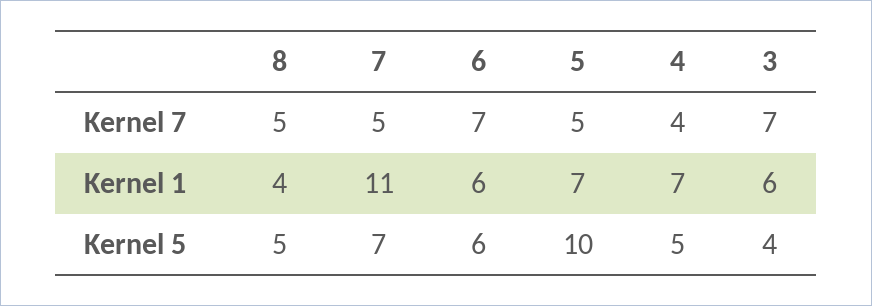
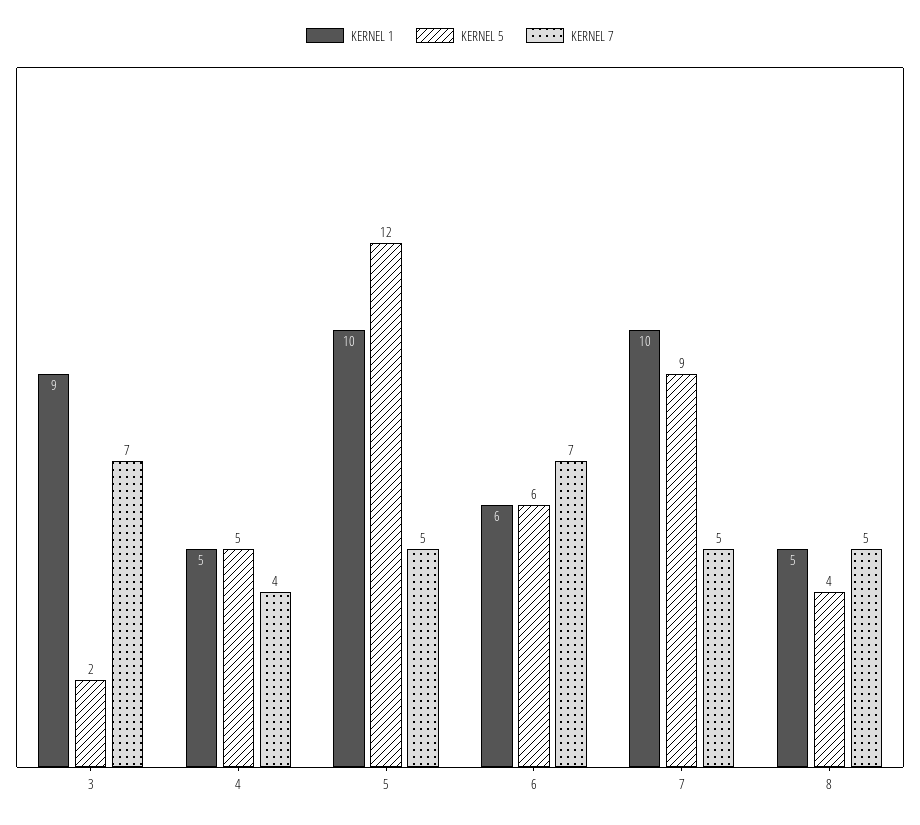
Kernel 1, 8: 4 -> 5
Kernel 1, 7: 11 -> 10
Kernel 1, 5: 7 -> 10
Kernel 1, 4: 7 -> 5
Kernel 1, 3: 6 -> 9
Kernel 5, 8: 5 -> 4
Kernel 5, 7: 7 -> 9
Kernel 5, 5: 10 -> 12
Kernel 5, 3: 4 -> 2

